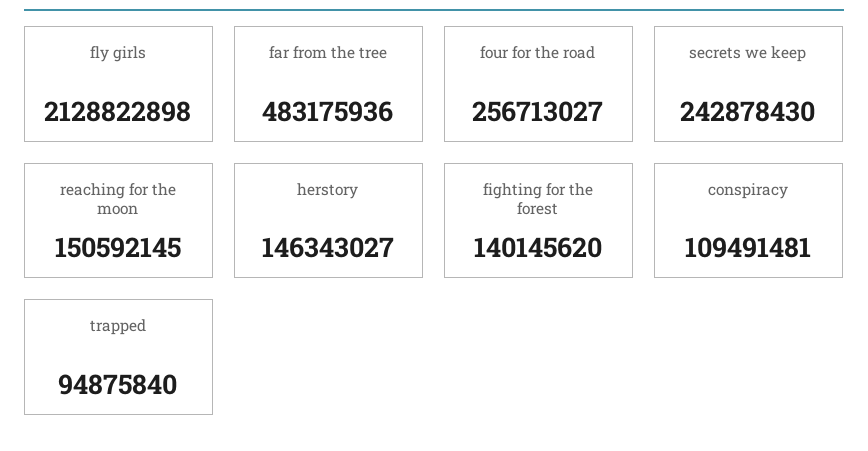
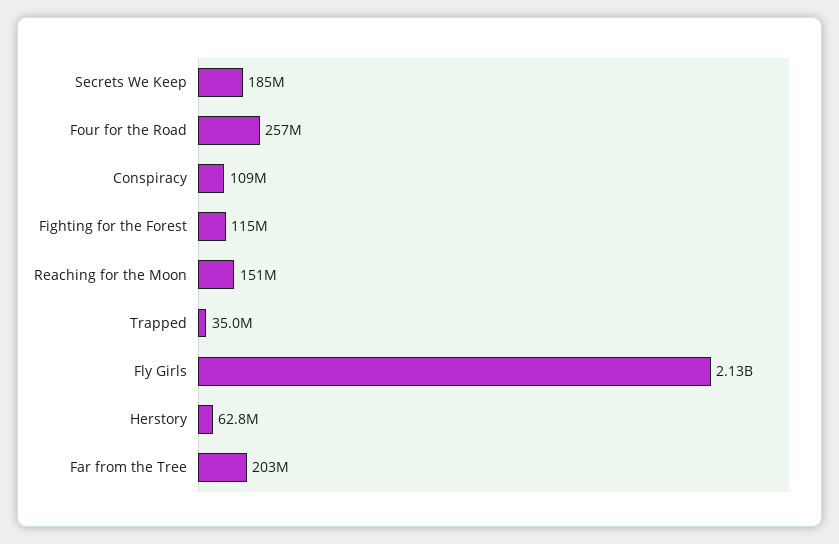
far from the tree: 483175936 -> 203000000
secrets we keep: 242878430 -> 185000000
herstory: 146343027 -> 62800000
fighting for the forest: 140145620 -> 115000000
trapped: 94875840 -> 35000000

